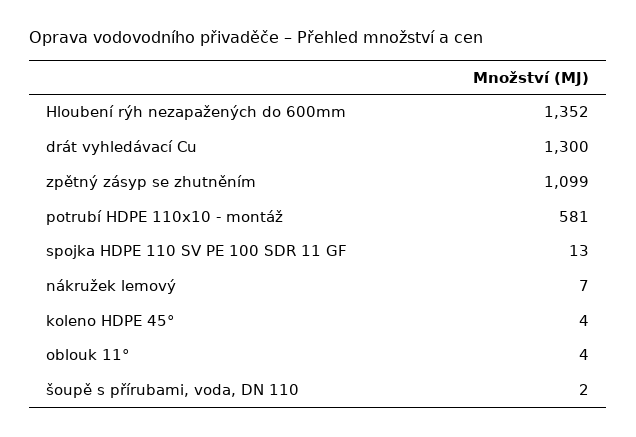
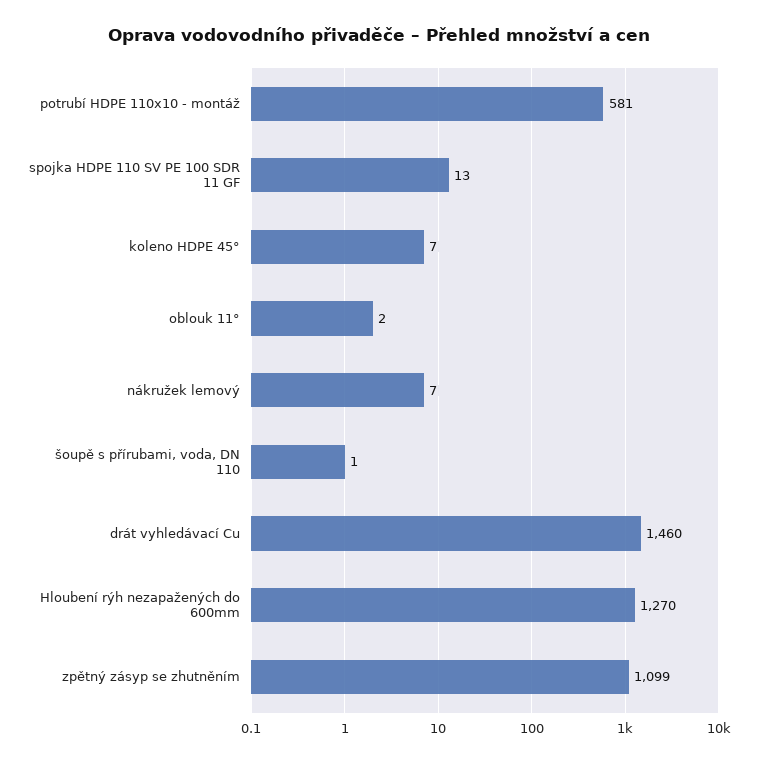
Hloubení rýh nezapažených do 600mm: 1352 -> 1270
drát vyhledávací Cu: 1300 -> 1460
koleno HDPE 45°: 4 -> 7
oblouk 11°: 4 -> 2
šoupě s přírubami, voda, DN 110: 2 -> 1

